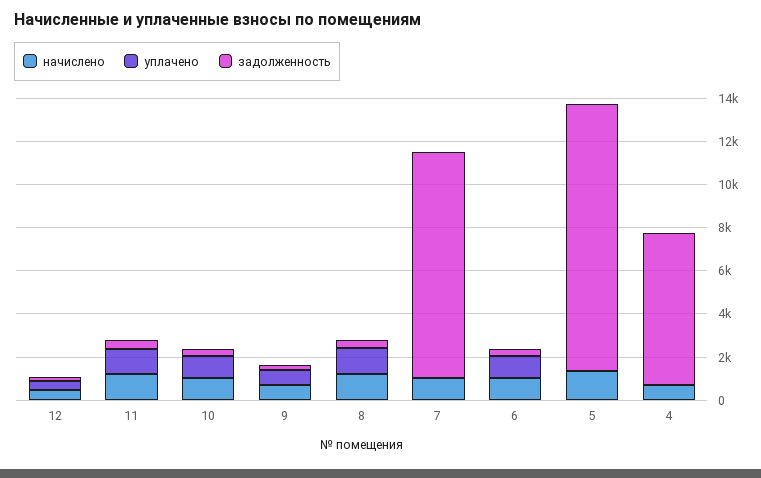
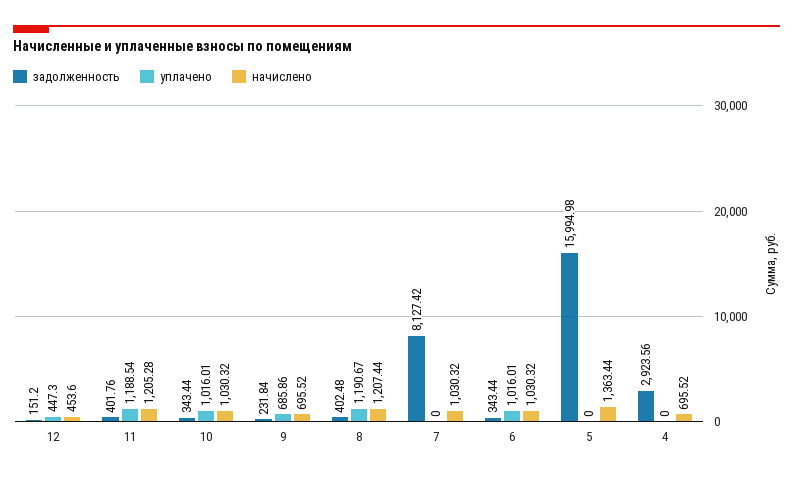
задолженность, 7: 10500 -> 8127.42
задолженность, 5: 12500 -> 15994.98
задолженность, 4: 7000 -> 2923.56

